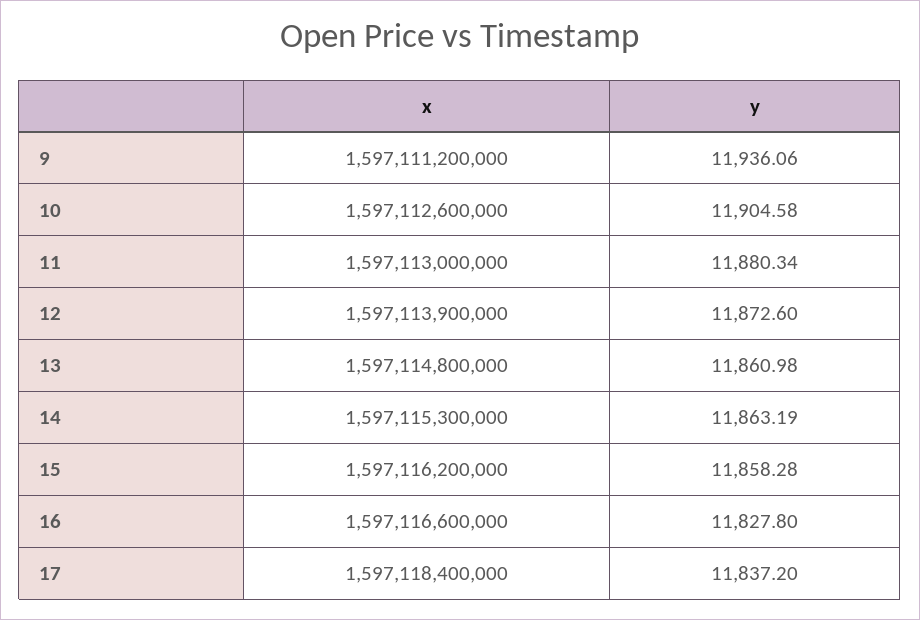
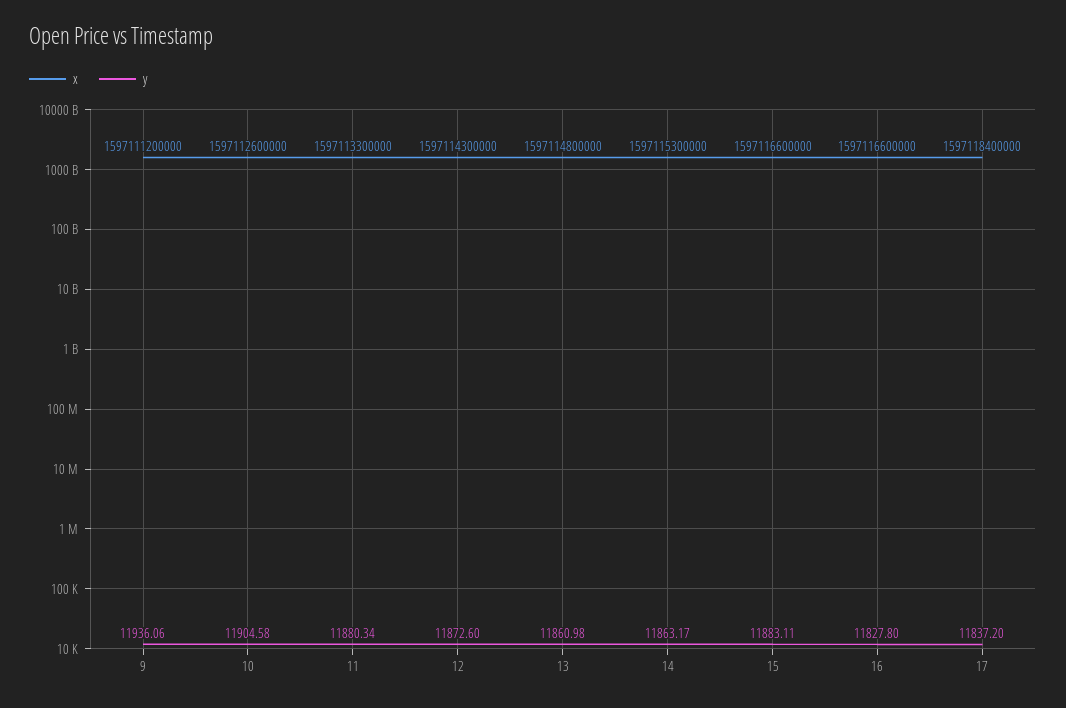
x, 11: 1597113000000 -> 1597113300000
x, 12: 1597113900000 -> 1597114300000
y, 14: 11863.19 -> 11863.17
x, 15: 1597116200000 -> 1597116600000
y, 15: 11858.28 -> 11883.11

